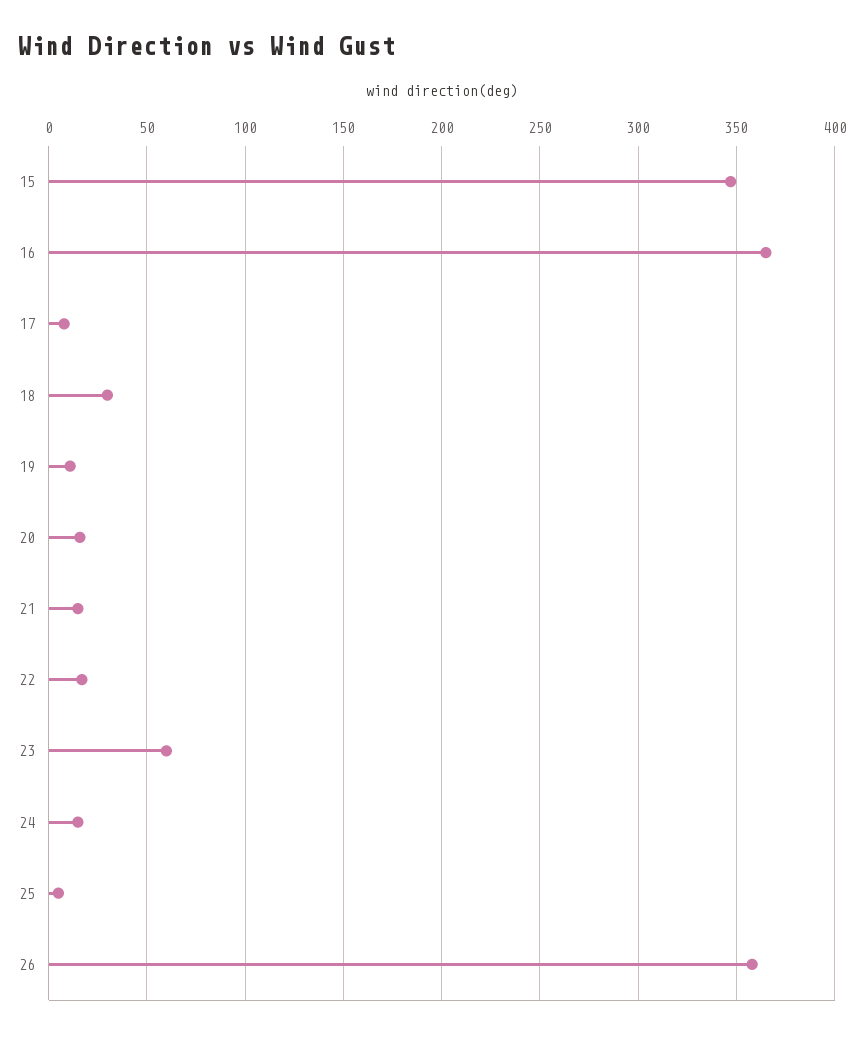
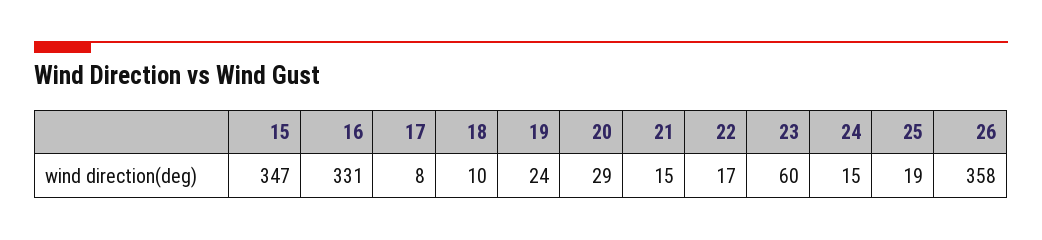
16: 365 -> 331
18: 30 -> 10
19: 10 -> 24
20: 15 -> 29
25: 5 -> 19

